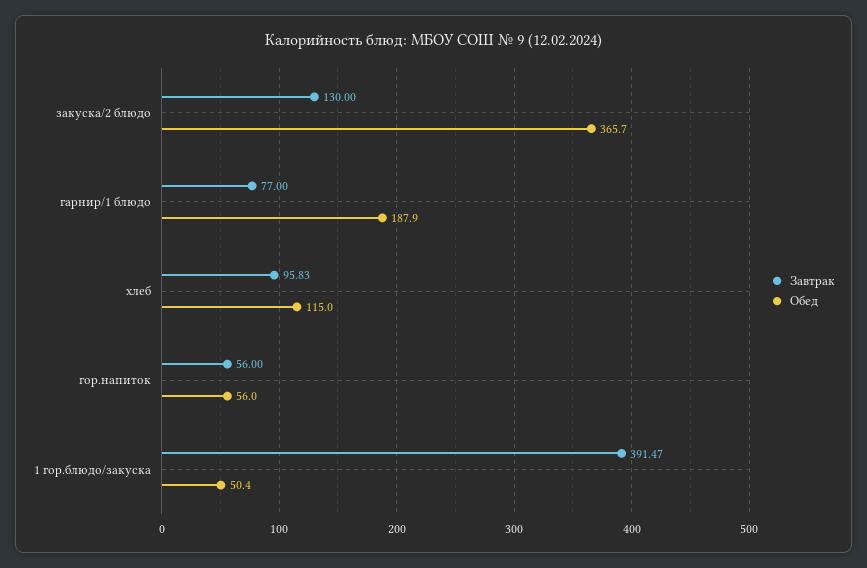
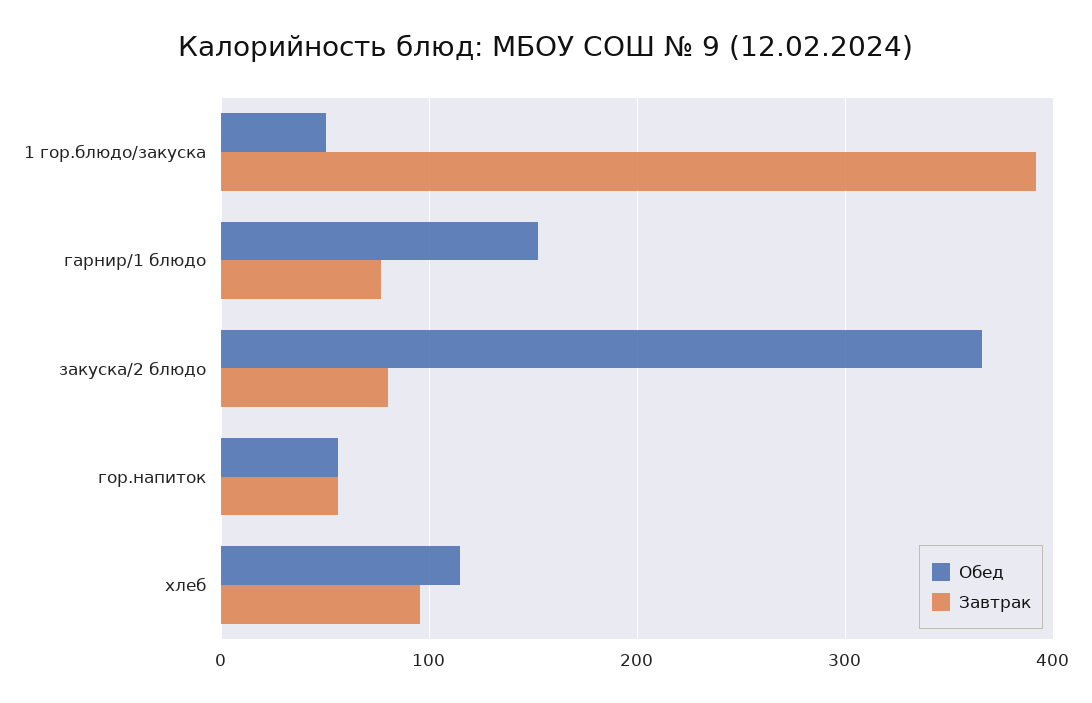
Завтрак, закуска/2 блюдо: 130 -> 80
Обед, гарнир/1 блюдо: 187.9 -> 150

